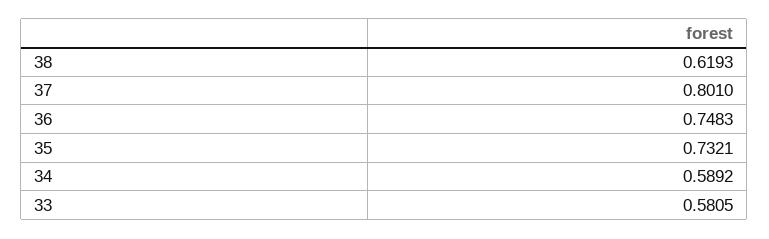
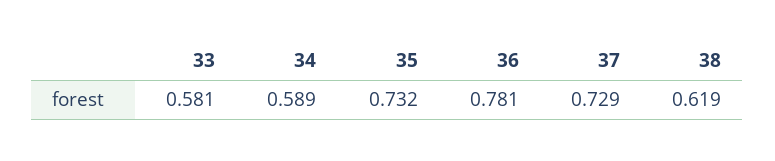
37: 0.801 -> 0.729
36: 0.7483 -> 0.781

